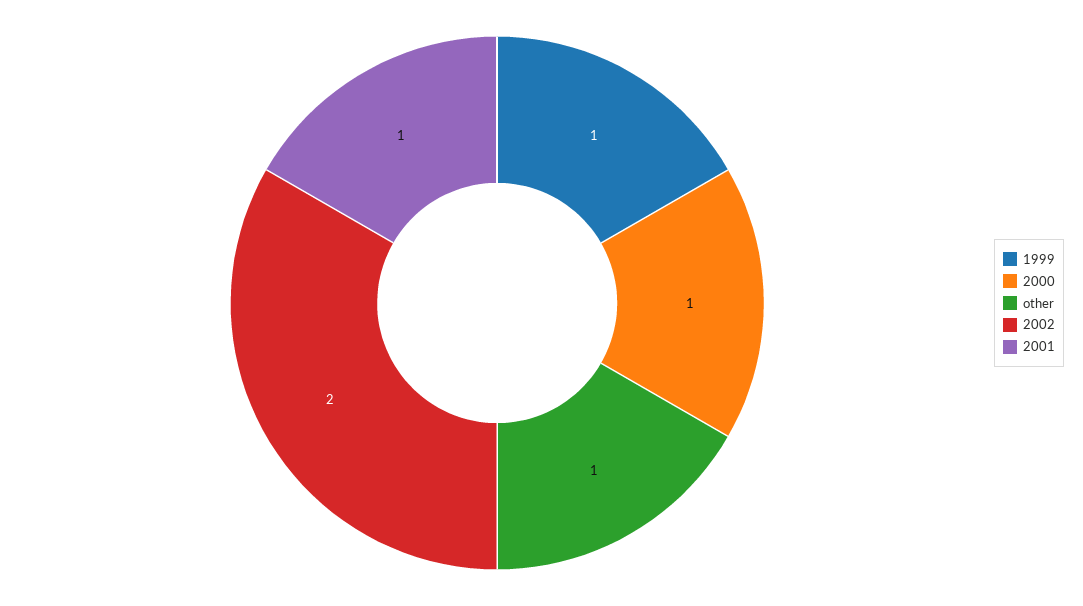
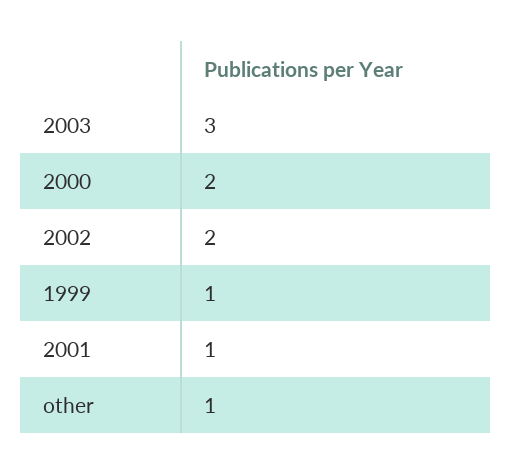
2000: 1 -> 2
2003: none -> 3

